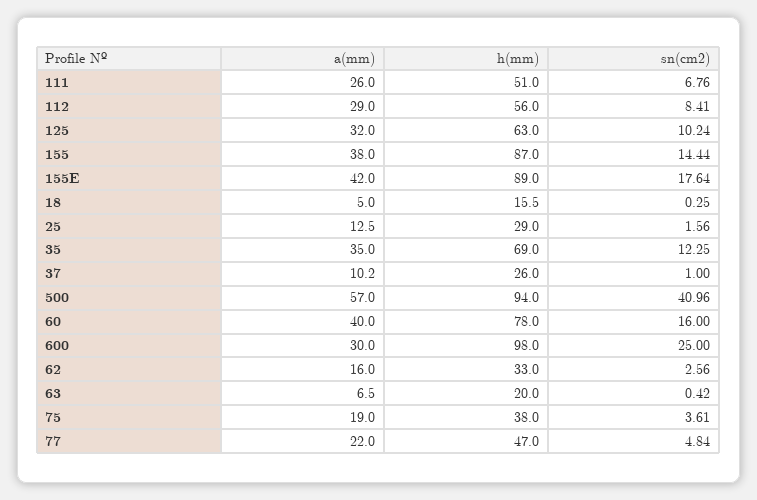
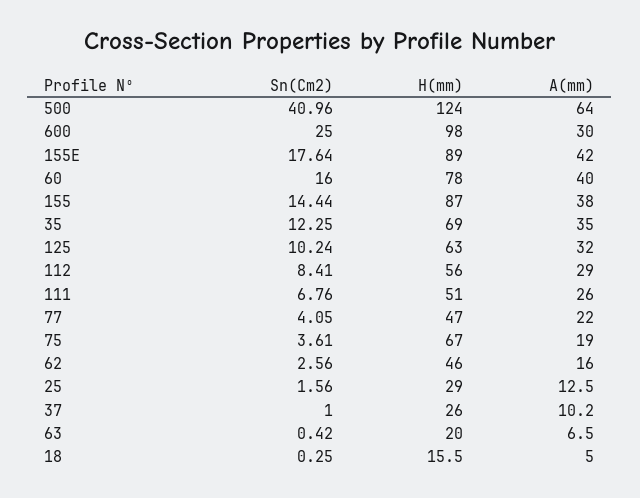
a(mm), 500: 57 -> 64
h(mm), 500: 94 -> 124
h(mm), 62: 33 -> 46
h(mm), 75: 38 -> 67
sn(cm2), 77: 4.84 -> 4.05

